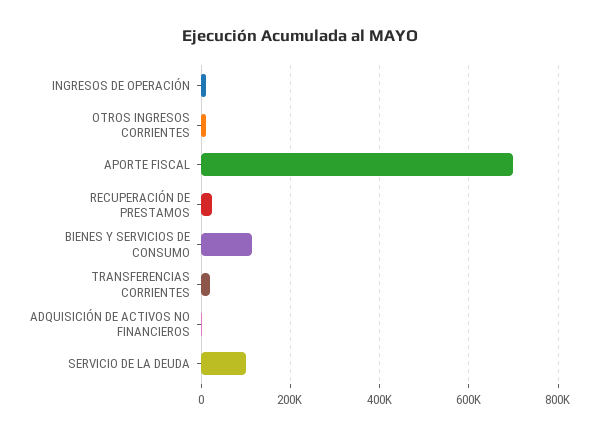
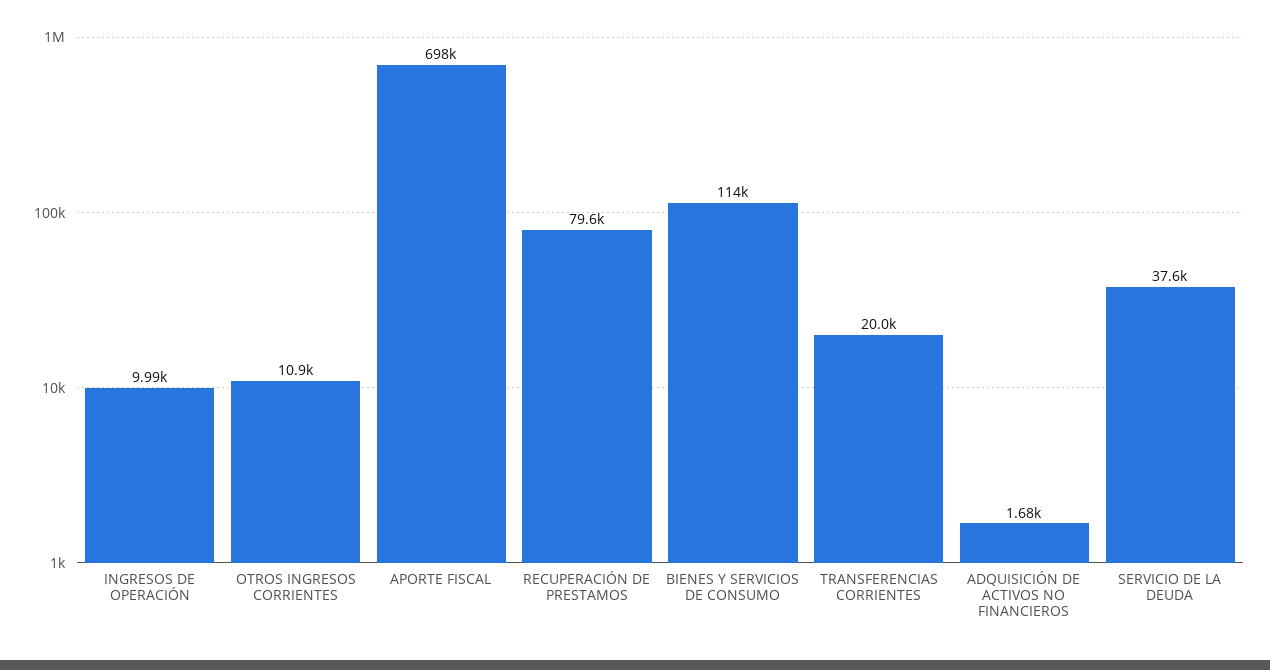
RECUPERACIÓN DE PRESTAMOS: 20000 -> 79600
SERVICIO DE LA DEUDA: 100000 -> 37600

